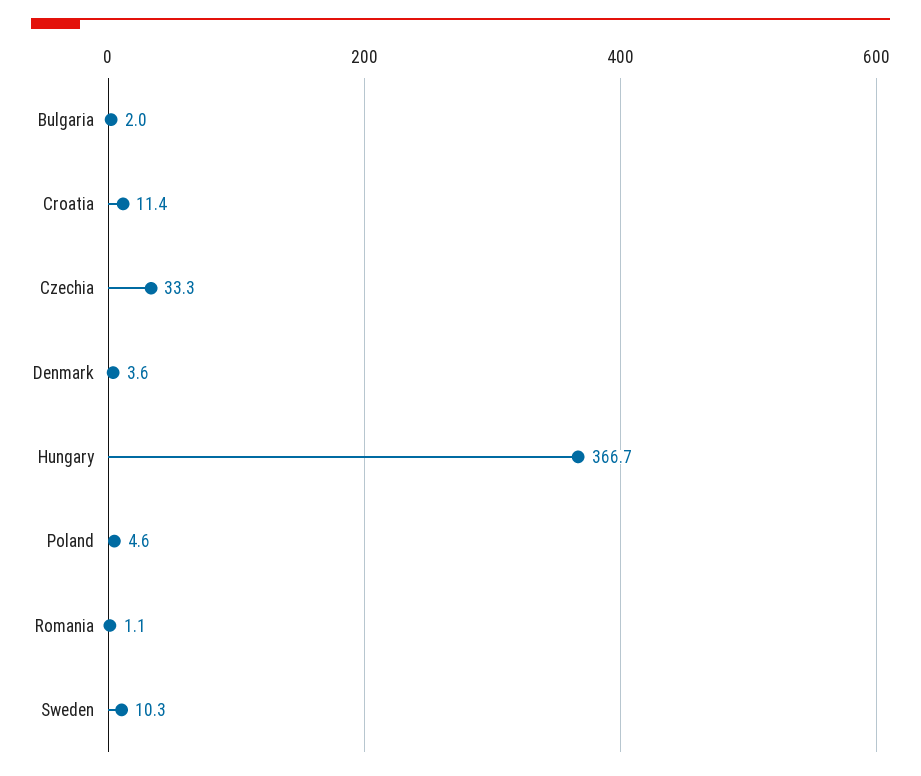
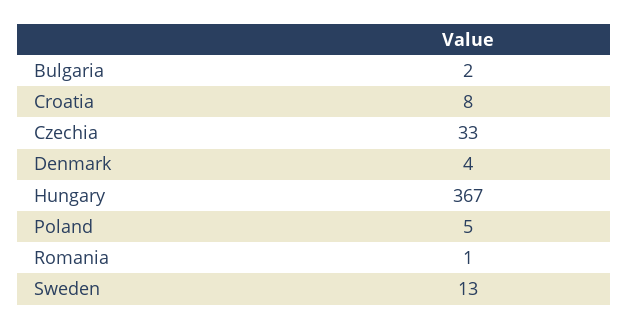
Croatia: 11.4 -> 8
Sweden: 10.3 -> 13

